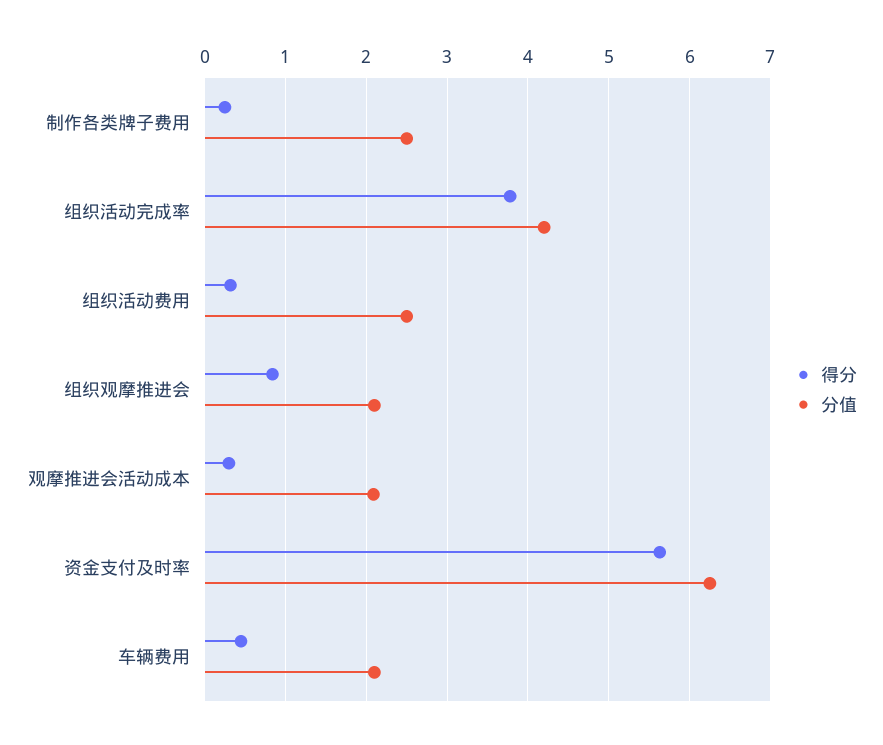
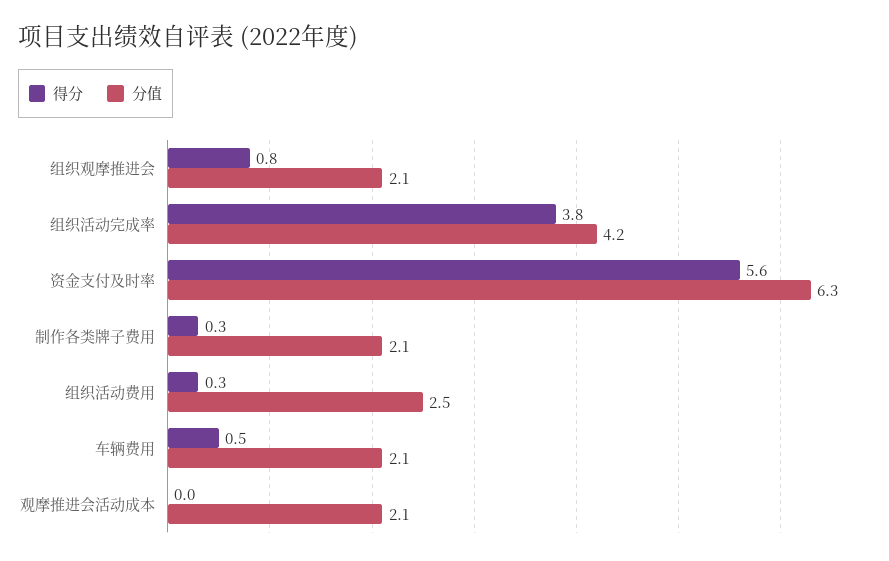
分值, 制作各类牌子费用: 2.5 -> 2.1
得分, 观摩推进会活动成本: 0.3 -> 0

